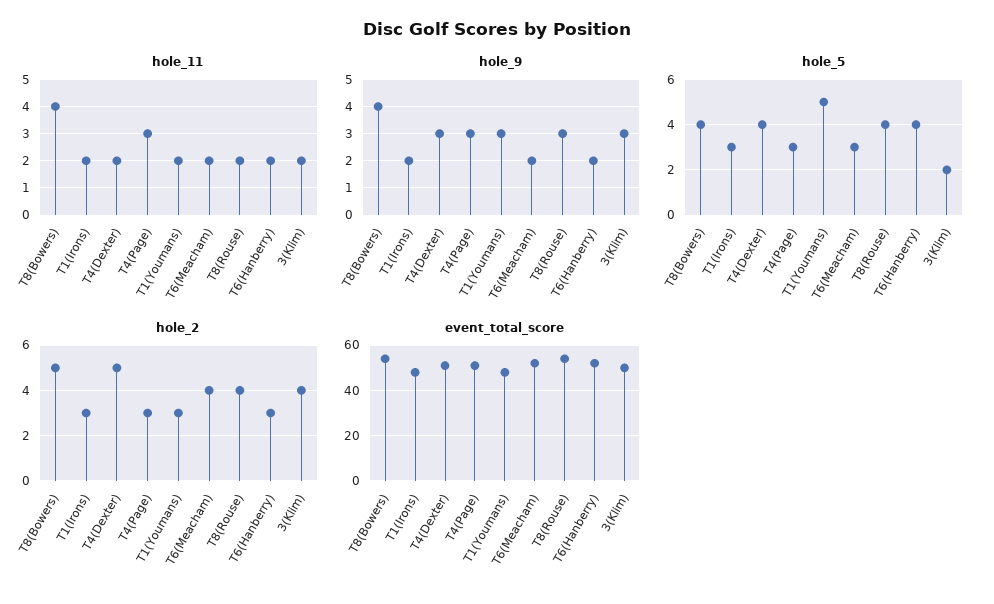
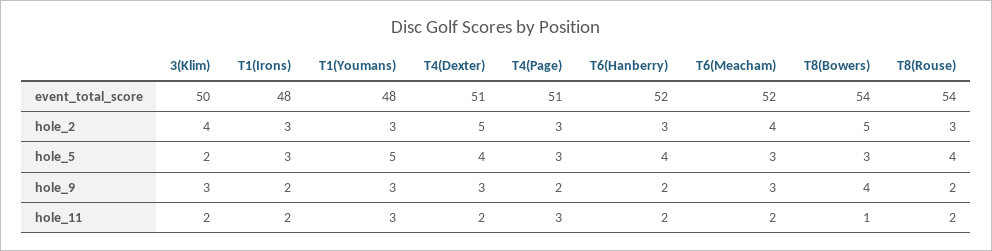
hole_11, T8(Bowers): 4 -> 1
hole_11, T1(Youmans): 2 -> 3
hole_9, T4(Page): 3 -> 2
hole_9, T6(Meacham): 2 -> 3
hole_9, T8(Rouse): 3 -> 2
hole_5, T8(Bowers): 4 -> 3
hole_2, T8(Rouse): 4 -> 3

